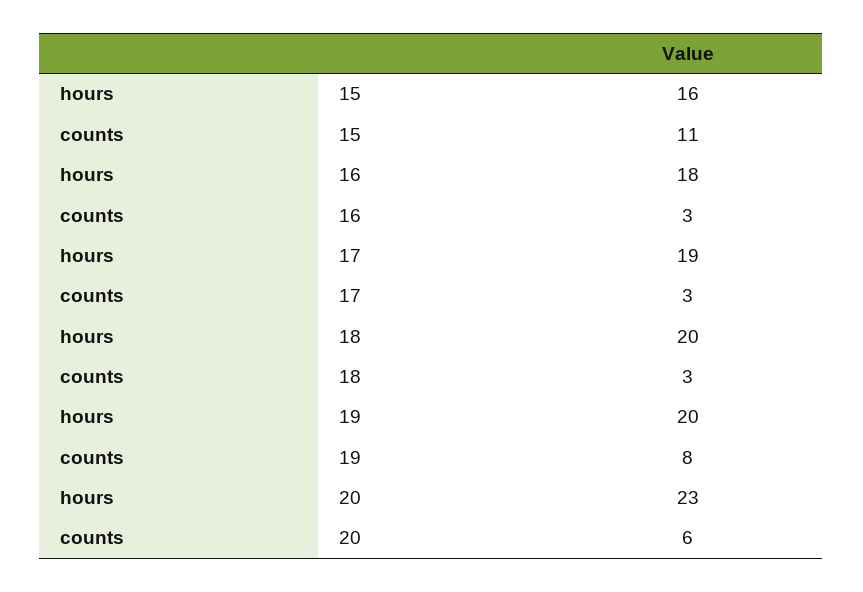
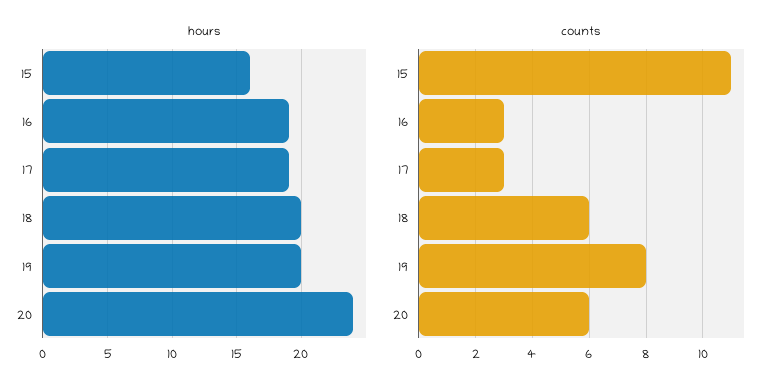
hours, 16: 18 -> 19
counts, 18: 3 -> 6
hours, 20: 23 -> 24

